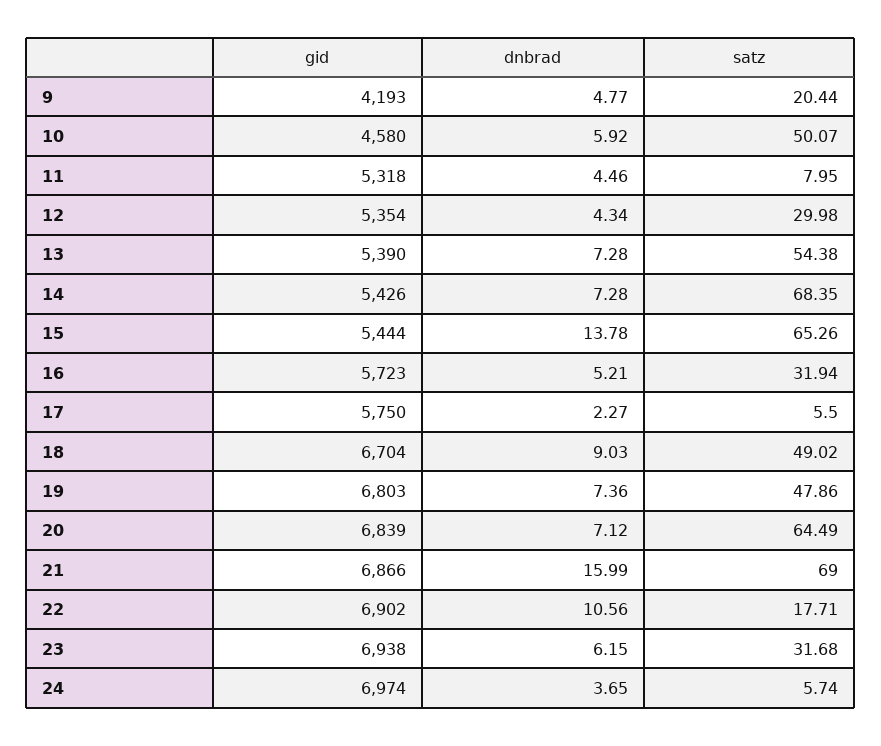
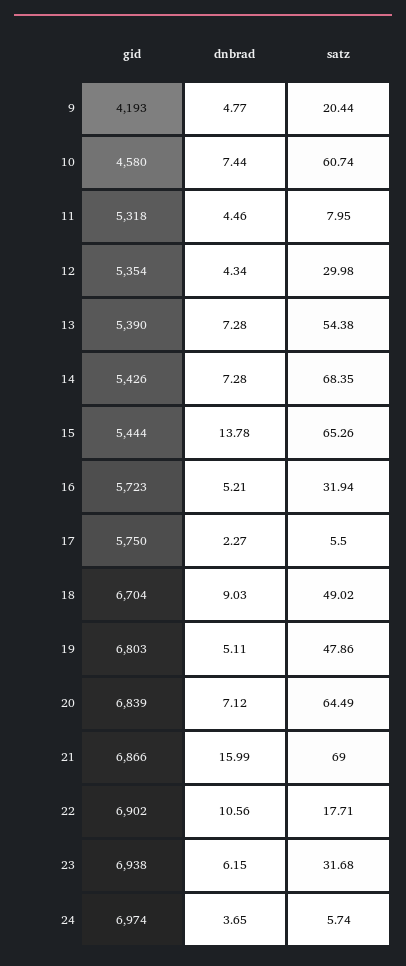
dnbrad, 10: 5.92 -> 7.44
satz, 10: 50.07 -> 60.74
dnbrad, 19: 7.36 -> 5.11

